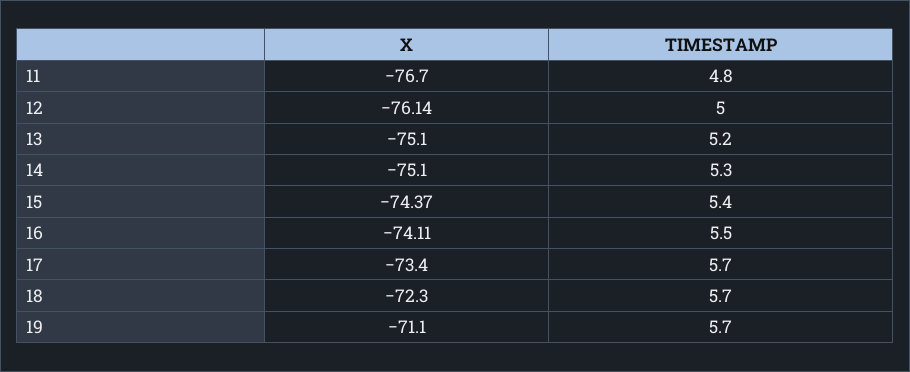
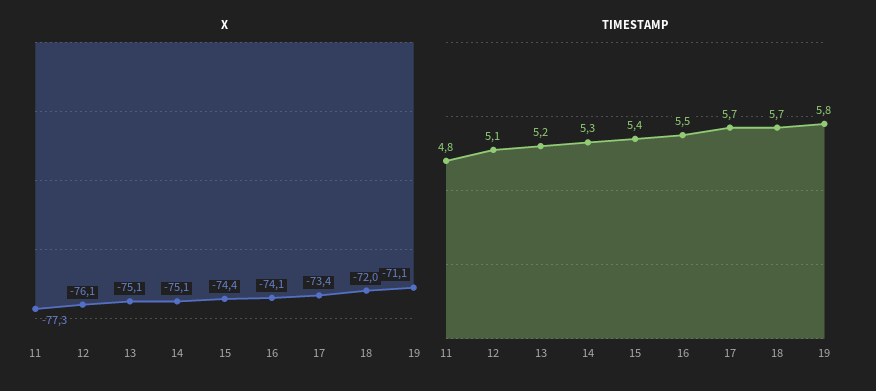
X, 11: -76.7 -> -77.3
TIMESTAMP, 12: 5 -> 5.1
X, 18: -72.3 -> -72
TIMESTAMP, 19: 5.7 -> 5.8

